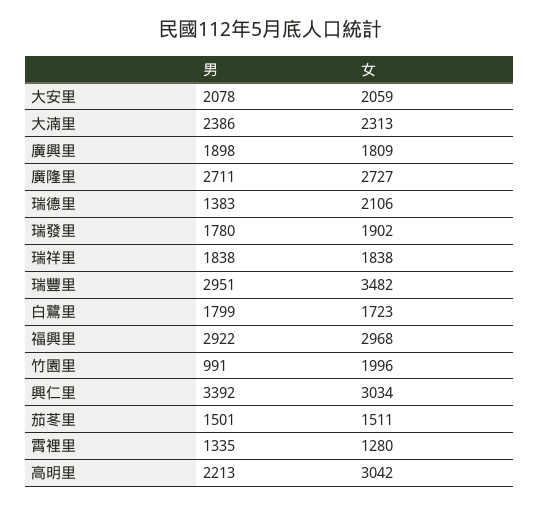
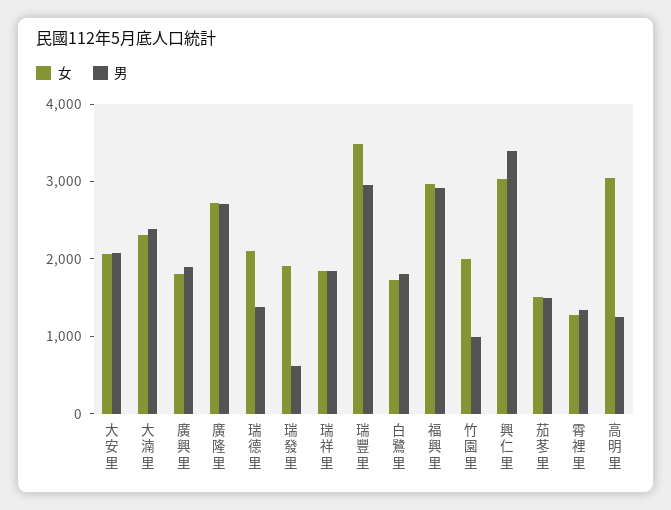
男, 瑞發里: 1780 -> 600
男, 高明里: 2213 -> 1200

